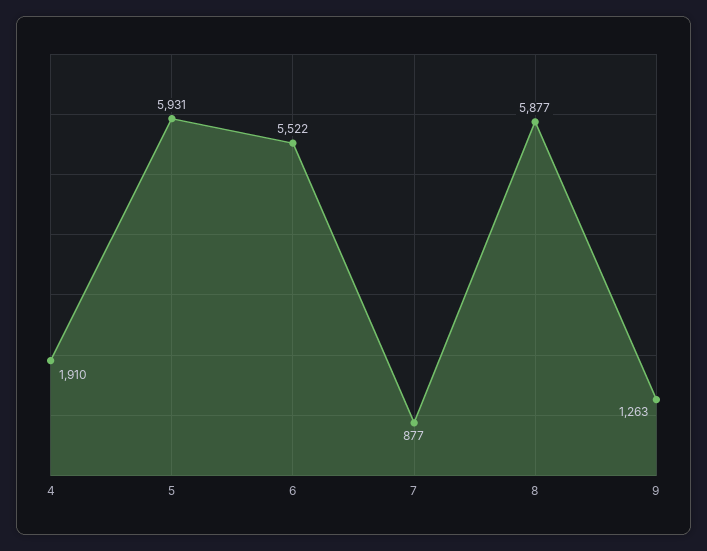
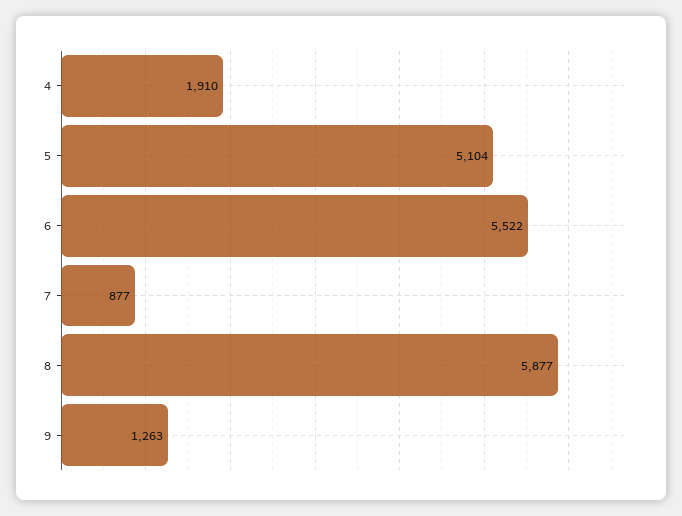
5: 5931 -> 5104

